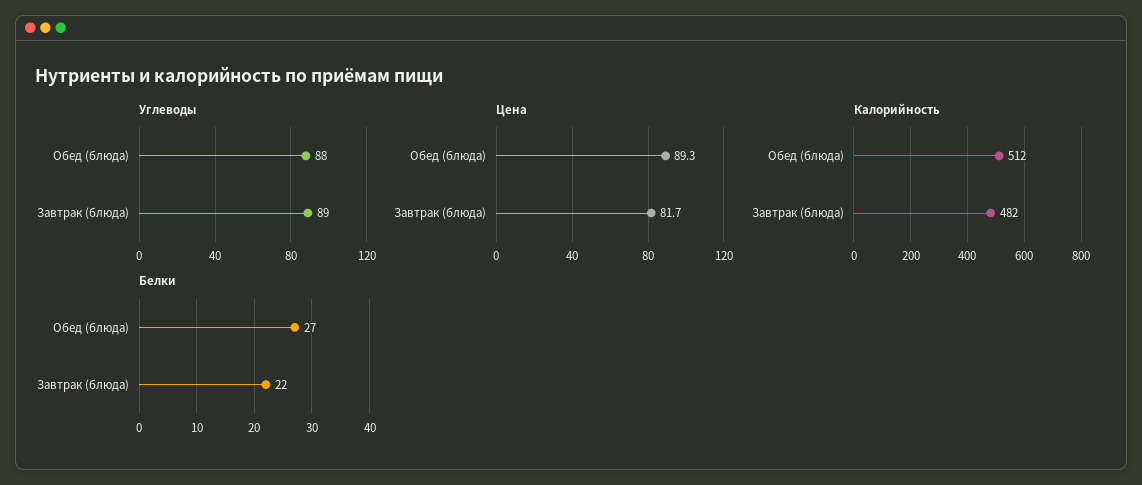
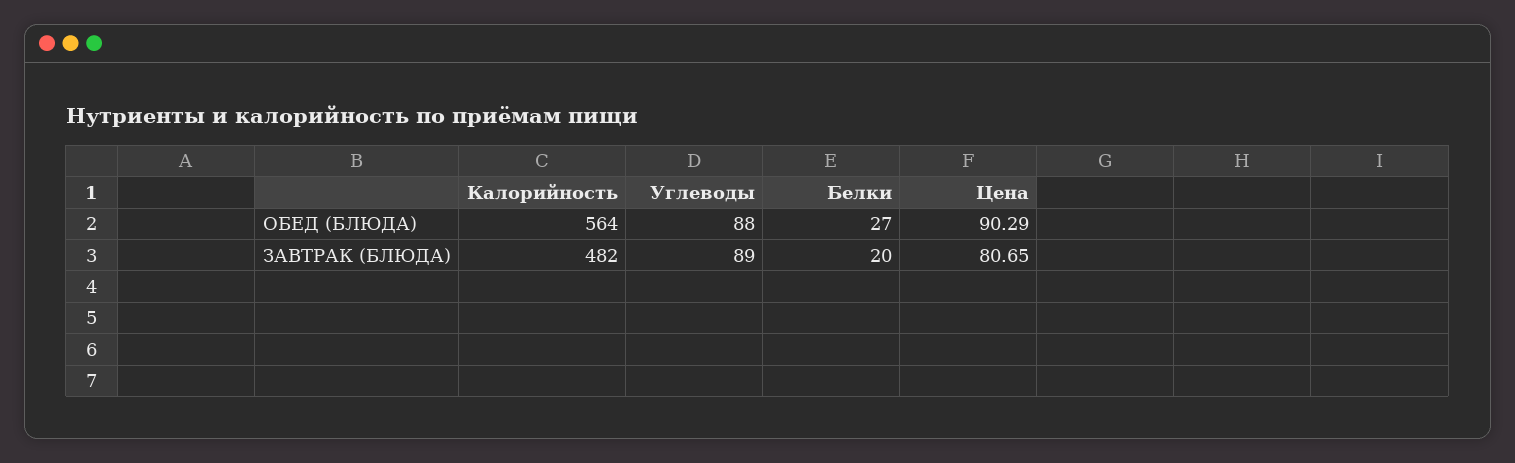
Цена, Обед (блюда): 89.3 -> 90.29
Цена, Завтрак (блюда): 81.7 -> 80.65
Калорийность, Обед (блюда): 512 -> 564
Белки, Завтрак (блюда): 22 -> 20

